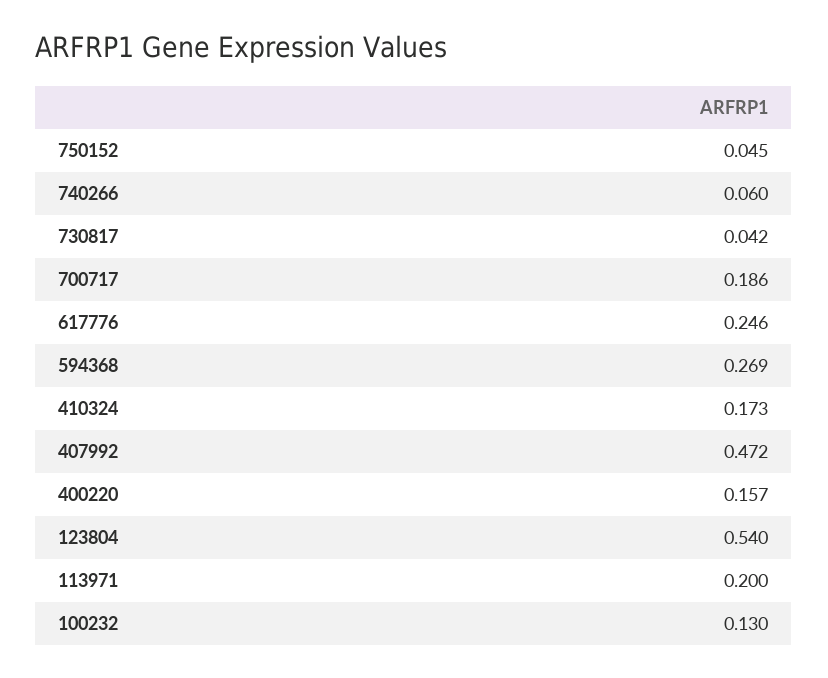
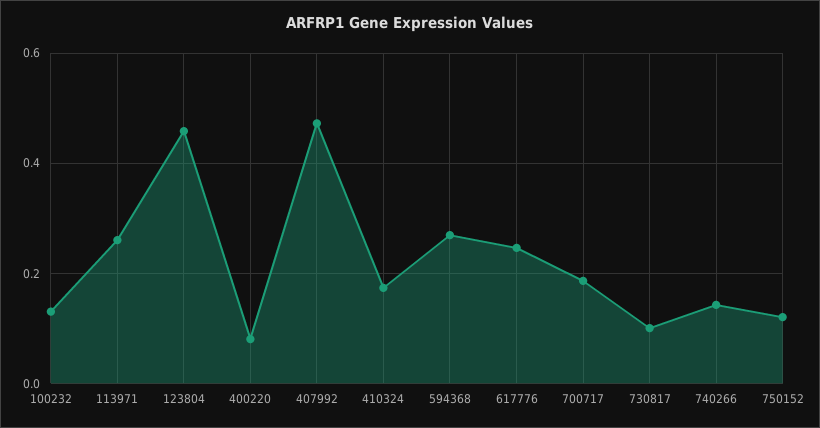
750152: 0.045 -> 0.12
740266: 0.06 -> 0.14
730817: 0.042 -> 0.1
400220: 0.157 -> 0.08
123804: 0.54 -> 0.46
113971: 0.2 -> 0.26

